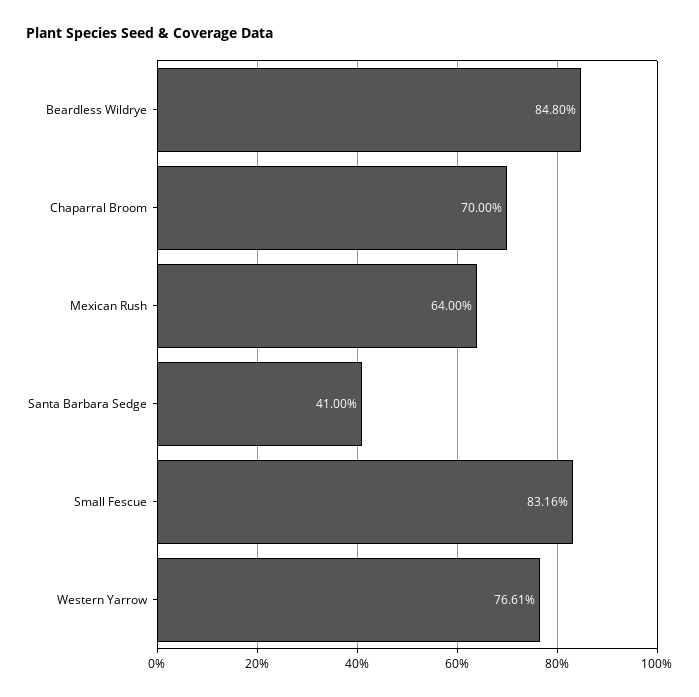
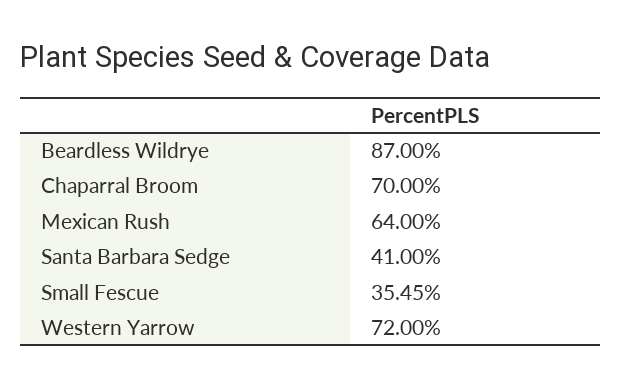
Beardless Wildrye: 84.8 -> 87
Small Fescue: 83.16 -> 35.45
Western Yarrow: 76.61 -> 72

